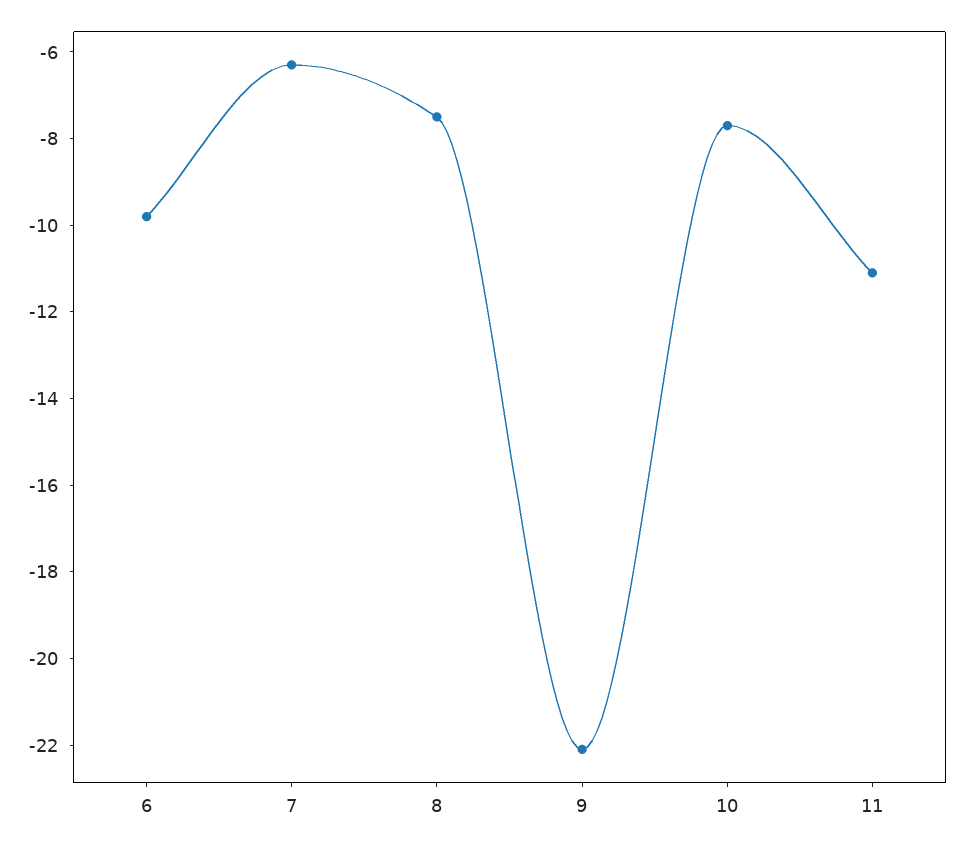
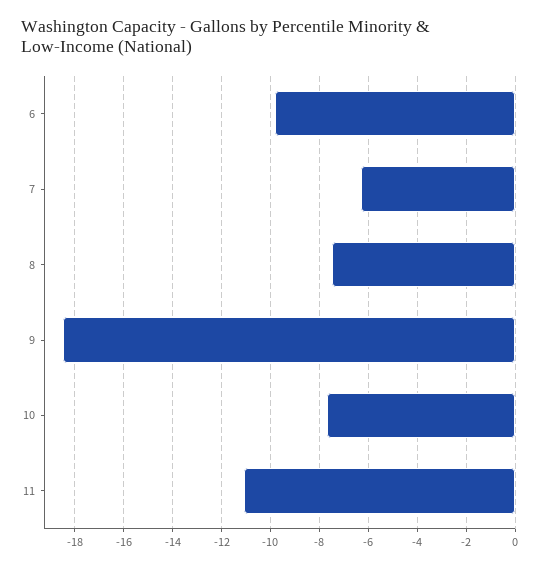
9: -22 -> -18.5

